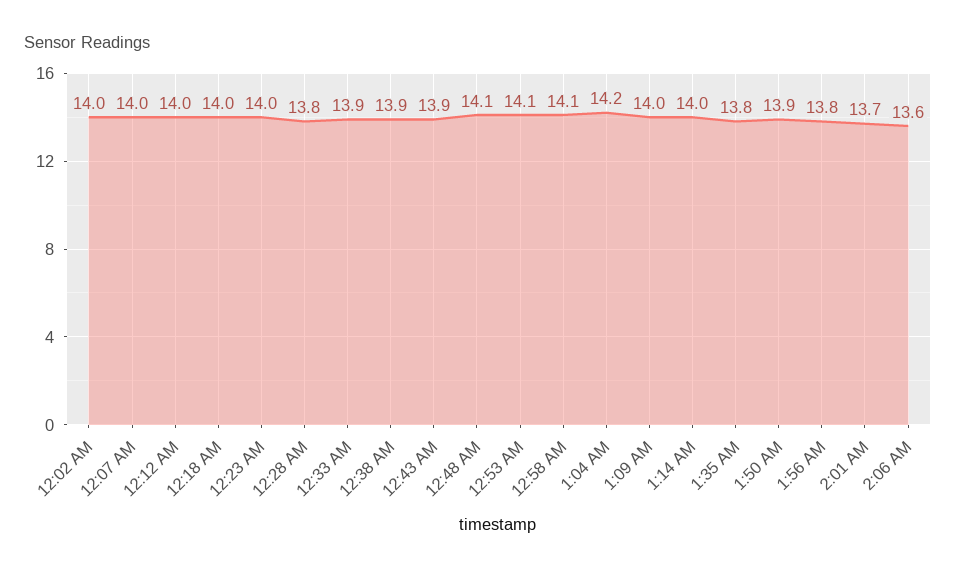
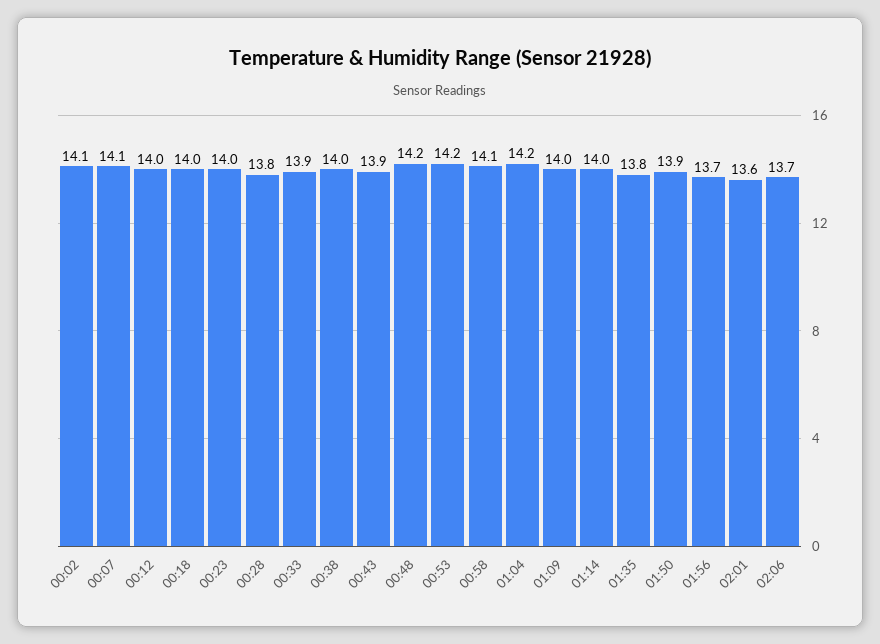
12:02 AM: 14 -> 14.1
12:07 AM: 14 -> 14.1
12:38 AM: 13.9 -> 14
12:48 AM: 14.1 -> 14.2
12:53 AM: 14.1 -> 14.2
1:56 AM: 13.8 -> 13.7
2:01 AM: 13.7 -> 13.6
2:06 AM: 13.6 -> 13.7

